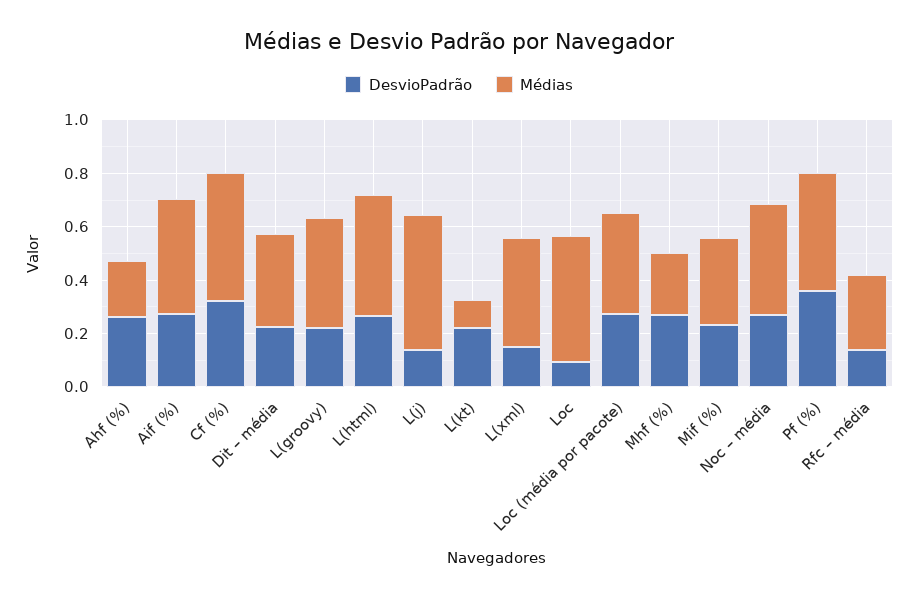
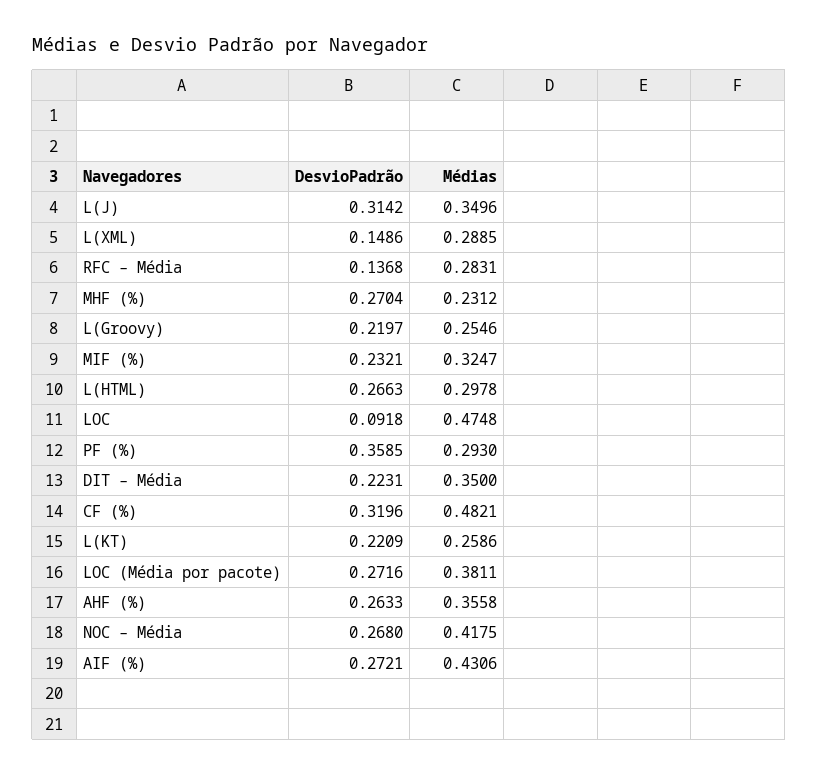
Médias, Ahf (%): 0.2 -> 0.3558
Médias, L(groovy): 0.4 -> 0.2546
Médias, L(html): 0.45 -> 0.2978
DesvioPadrão, L(j): 0.15 -> 0.3142
Médias, L(j): 0.5 -> 0.3496
Médias, L(kt): 0.1 -> 0.2586
Médias, L(xml): 0.4 -> 0.2885
Médias, Pf (%): 0.45 -> 0.293

